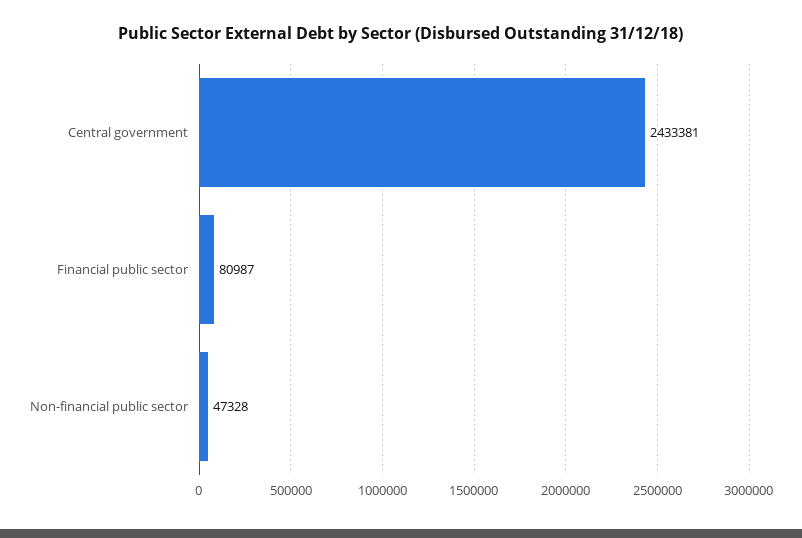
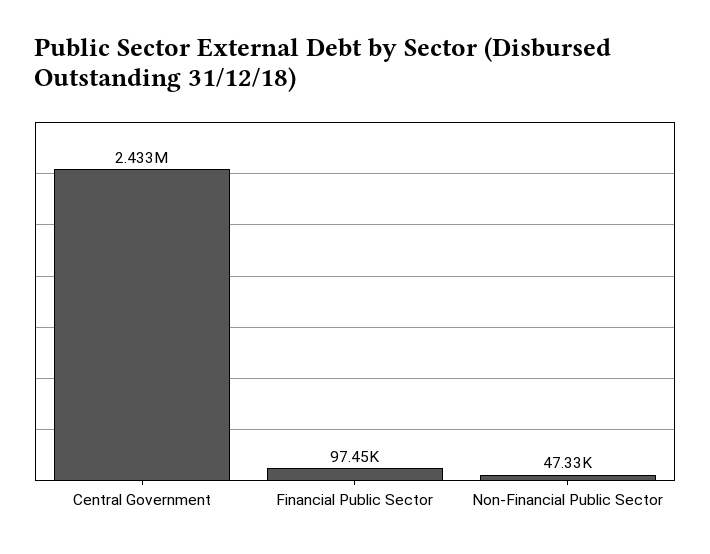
Financial public sector: 80987 -> 97450

